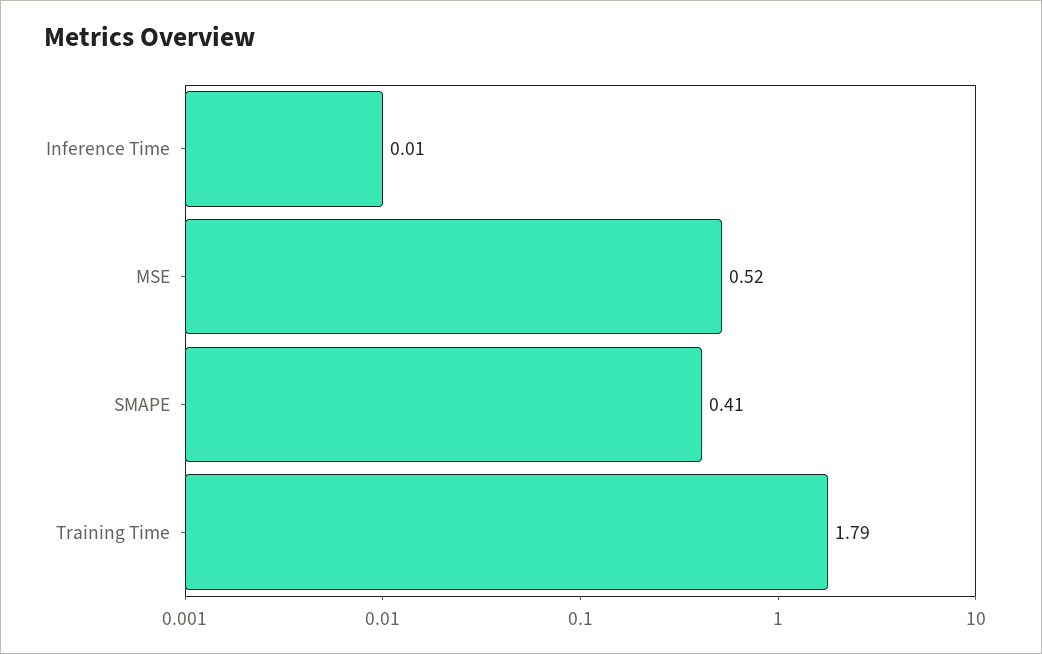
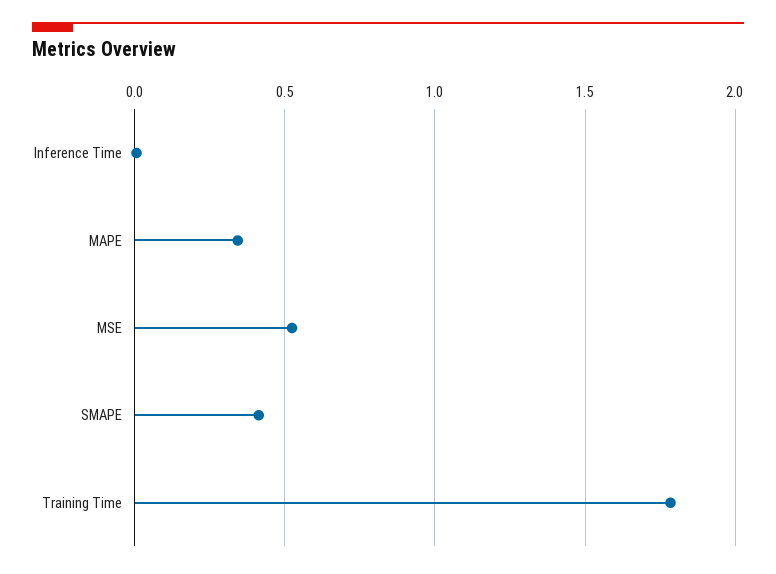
MAPE: none -> 0.35

